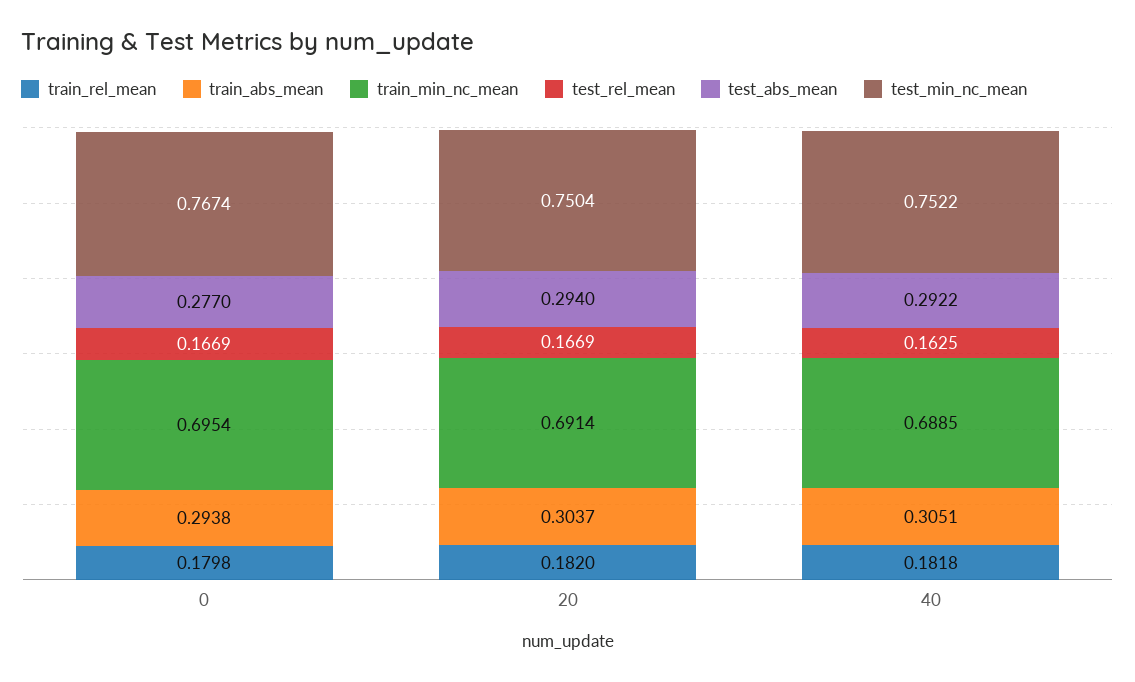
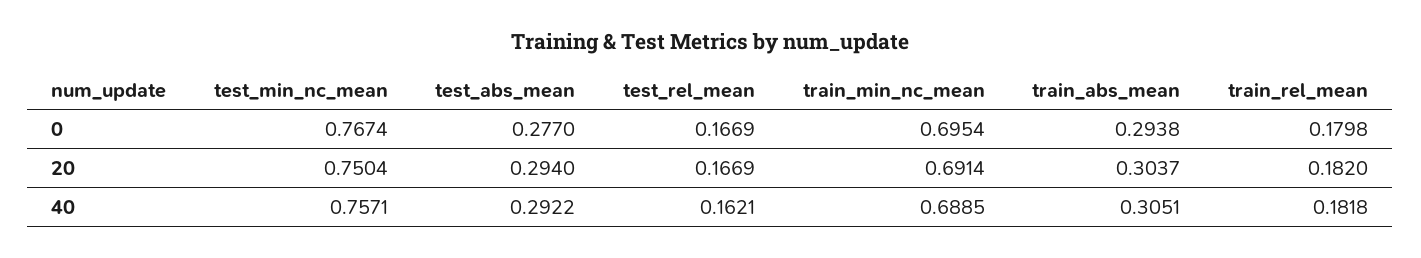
test_rel_mean, 40: 0.1625 -> 0.1621
test_min_nc_mean, 40: 0.7522 -> 0.7571

